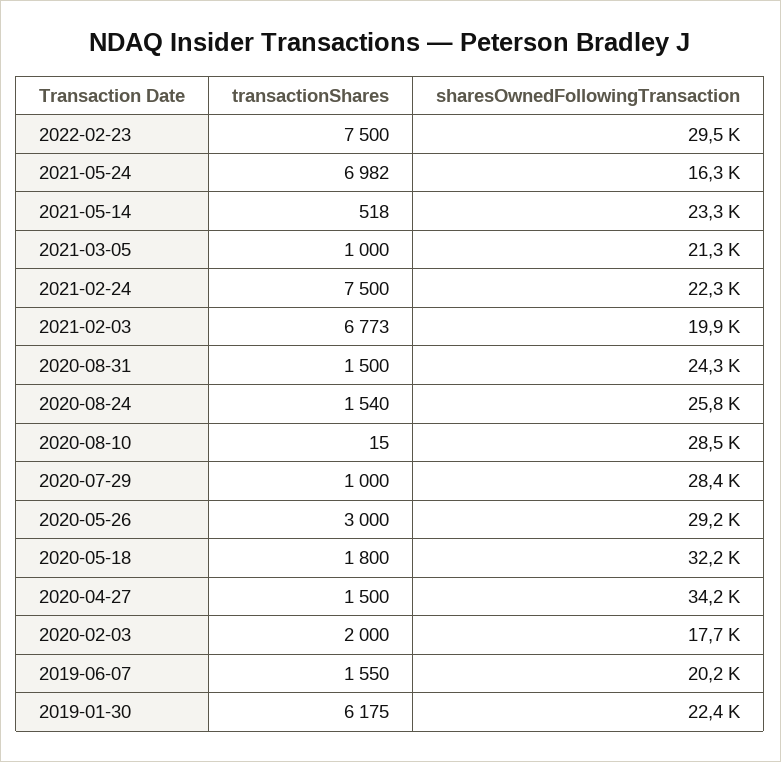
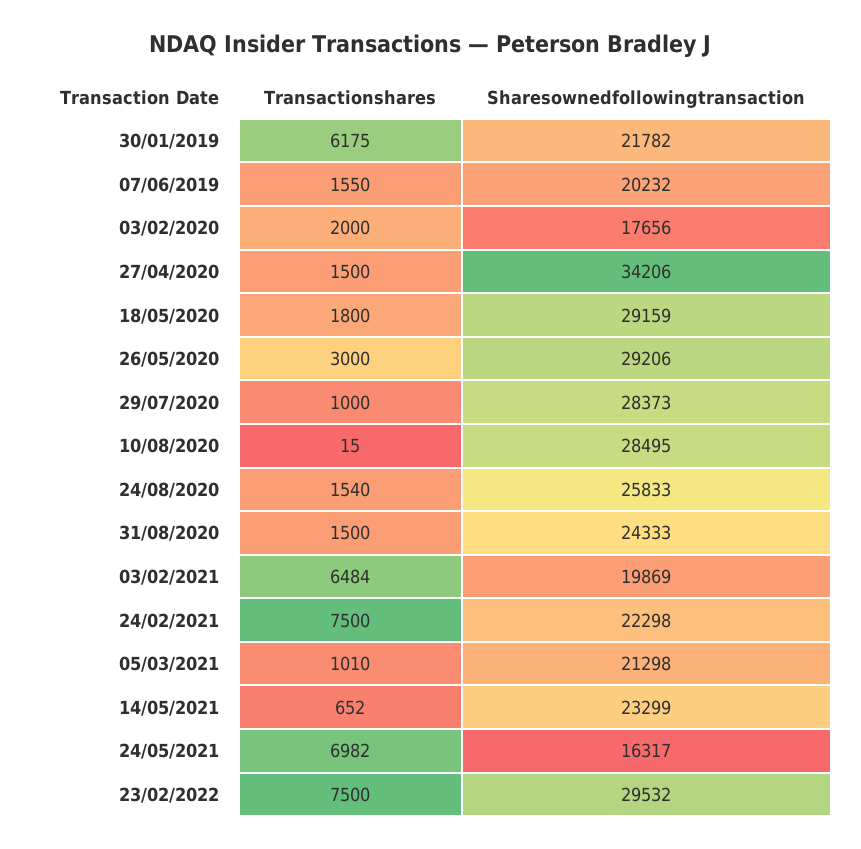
transactionShares, 2021-05-14: 518 -> 652
transactionShares, 2021-03-05: 1000 -> 1010
transactionShares, 2021-02-03: 6773 -> 6484
sharesOwnedFollowingTransaction, 2020-05-18: 32200 -> 29159
sharesOwnedFollowingTransaction, 2019-01-30: 22400 -> 21782

